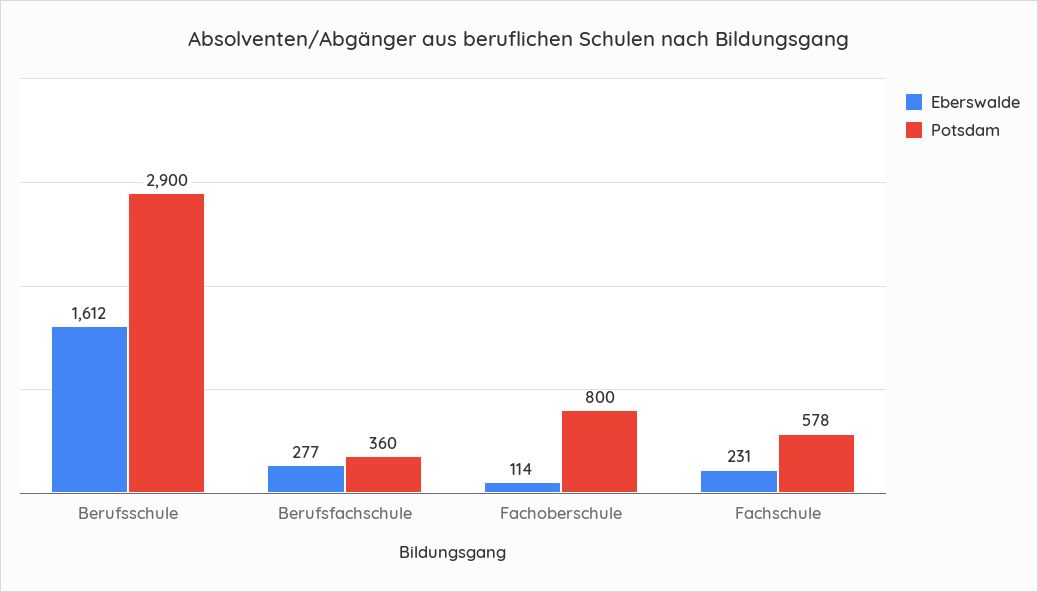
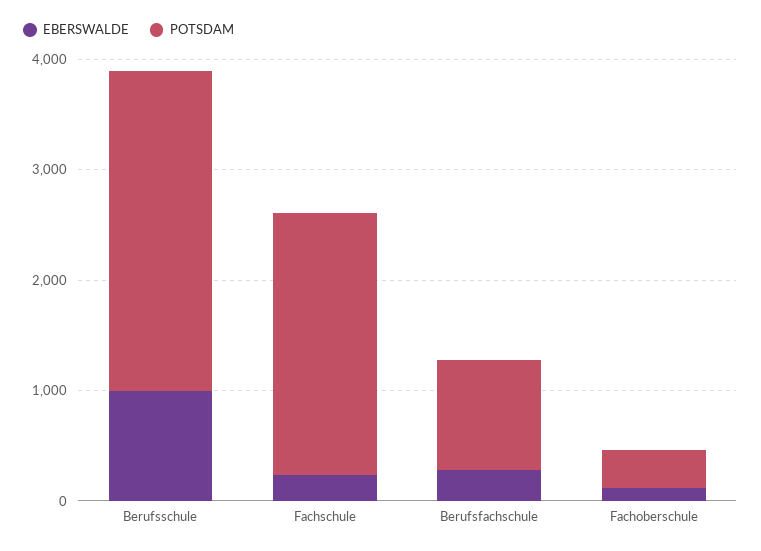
Eberswalde, Berufsschule: 1612 -> 1000
Potsdam, Berufsfachschule: 360 -> 1000
Potsdam, Fachoberschule: 800 -> 400
Potsdam, Fachschule: 578 -> 2400

